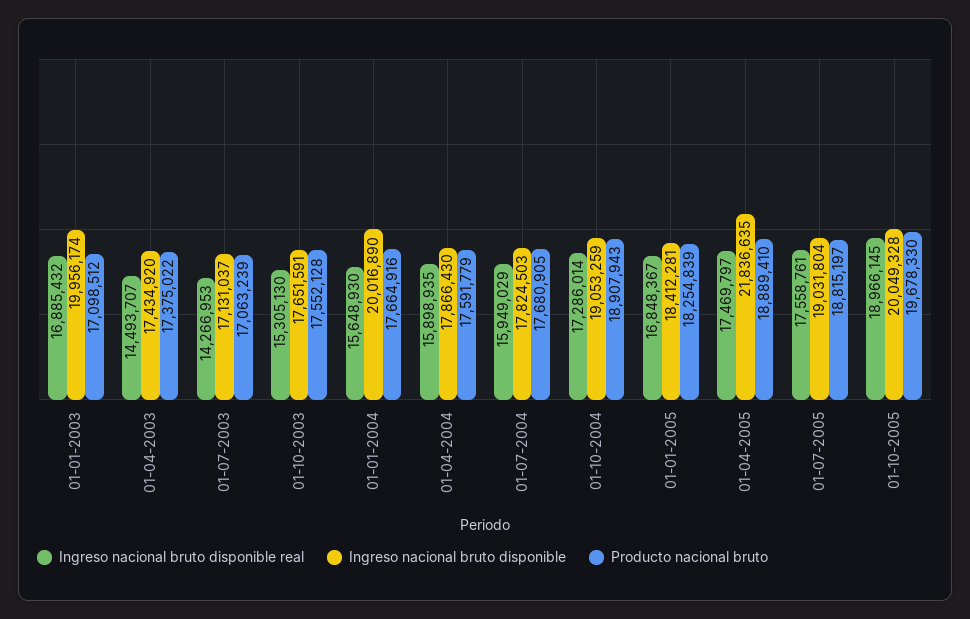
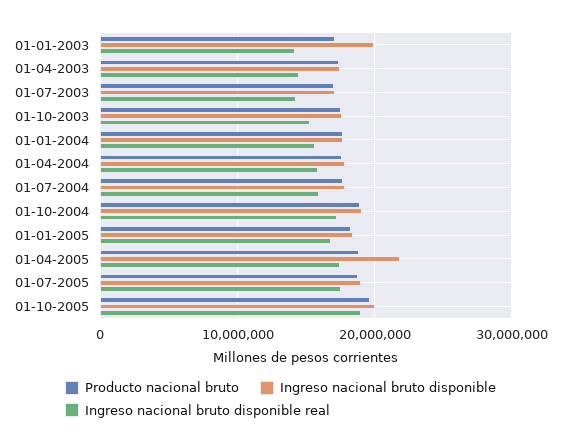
Ingreso nacional bruto disponible real, 01-01-2003: 16885432 -> 14000000
Ingreso nacional bruto disponible, 01-01-2004: 20016890 -> 18000000

